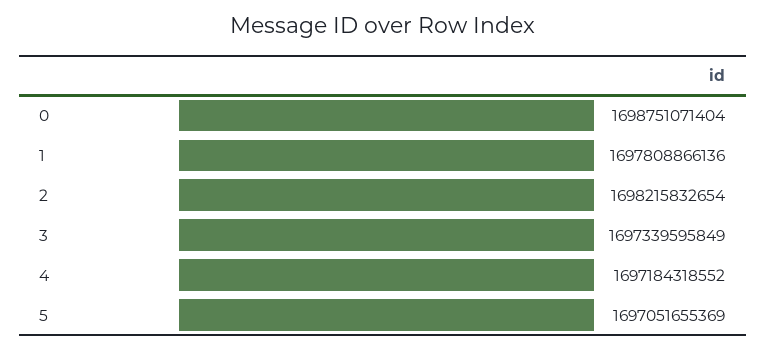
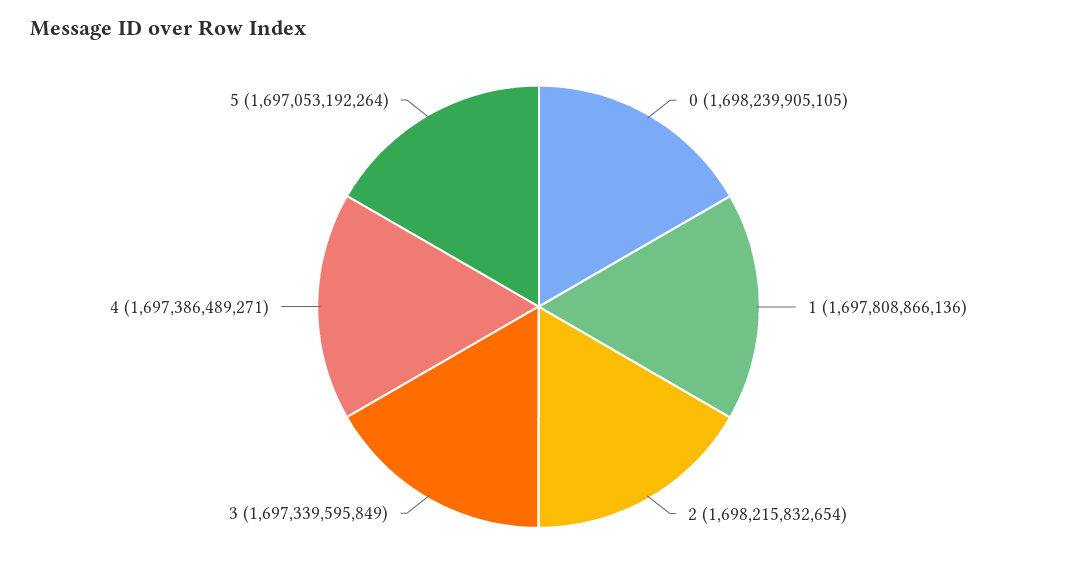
0: 1698751071404 -> 1698239905105
4: 1697184318552 -> 1697386489271
5: 1697051655369 -> 1697053192264

